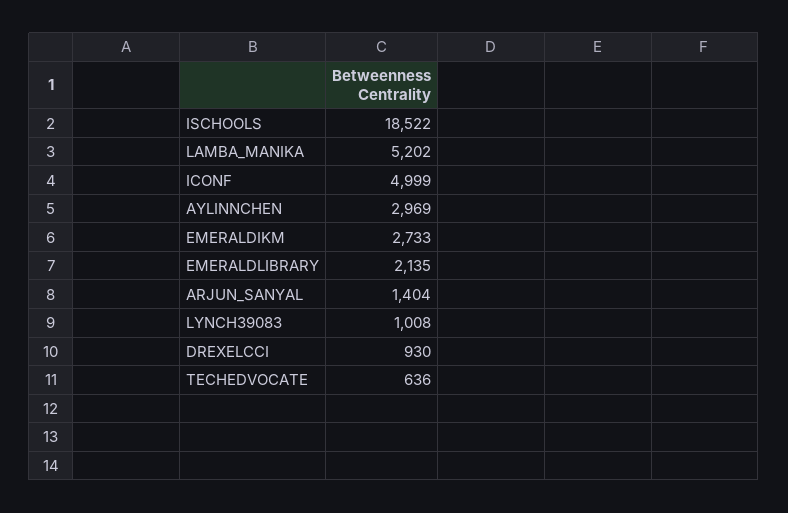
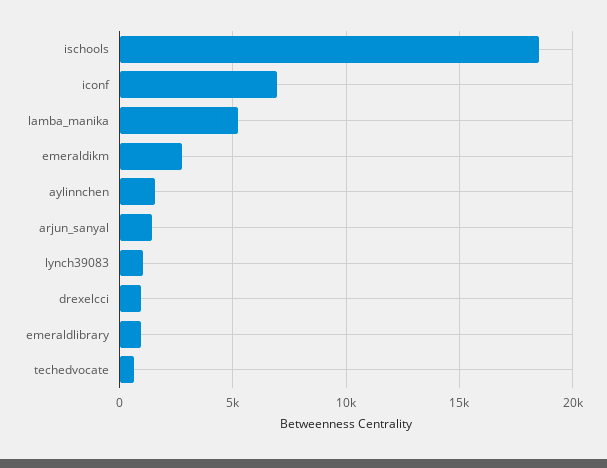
ICONF: 4999 -> 7000
AYLINNCHEN: 2969 -> 1500
EMERALDLIBRARY: 2135 -> 1000

